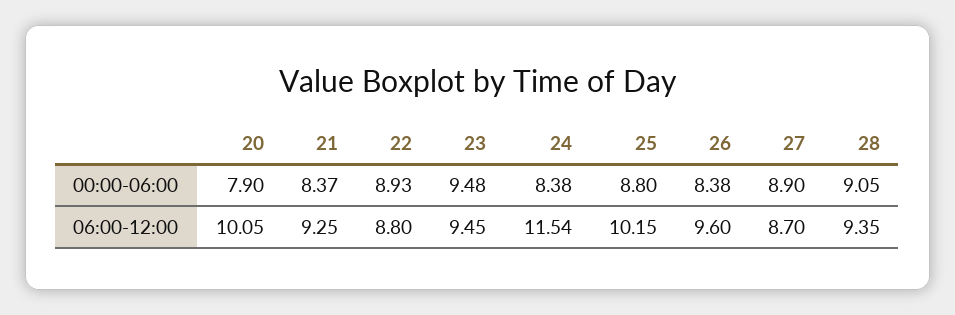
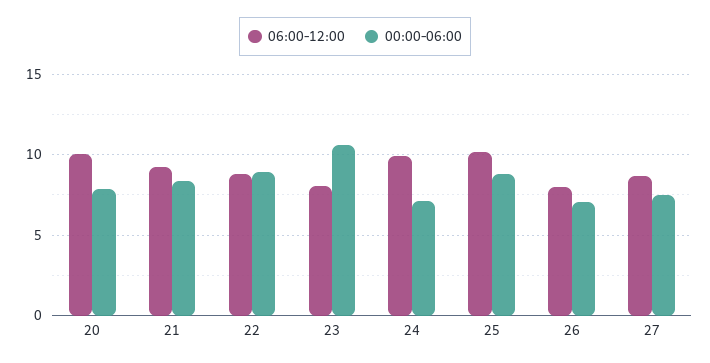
00:00-06:00, 23: 9.48 -> 10.5
00:00-06:00, 24: 8.38 -> 7
00:00-06:00, 26: 8.38 -> 7
00:00-06:00, 27: 8.9 -> 7.5
00:00-06:00, 28: 9.05 -> none
06:00-12:00, 23: 9.45 -> 8
06:00-12:00, 24: 11.54 -> 10
06:00-12:00, 26: 9.6 -> 8
06:00-12:00, 28: 9.35 -> none

